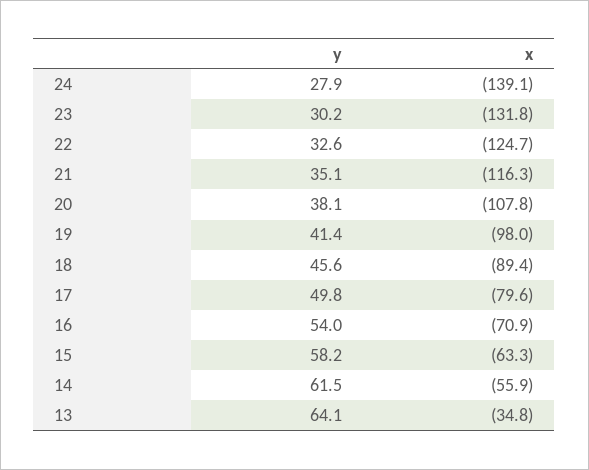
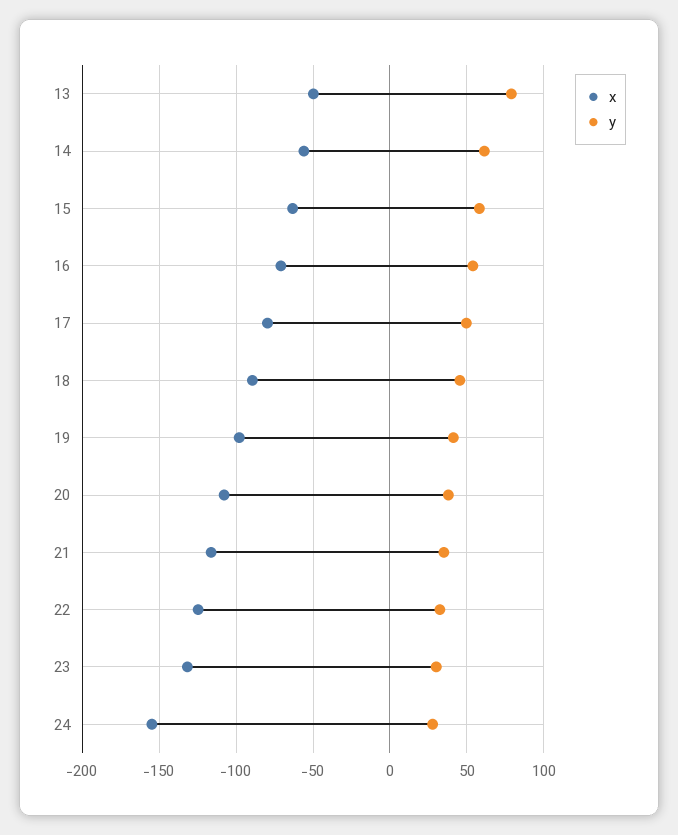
x, 24: -139.1 -> -155
y, 13: 64.1 -> 80
x, 13: -34.8 -> -50

